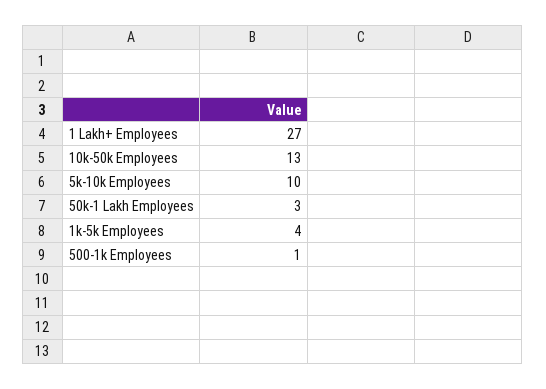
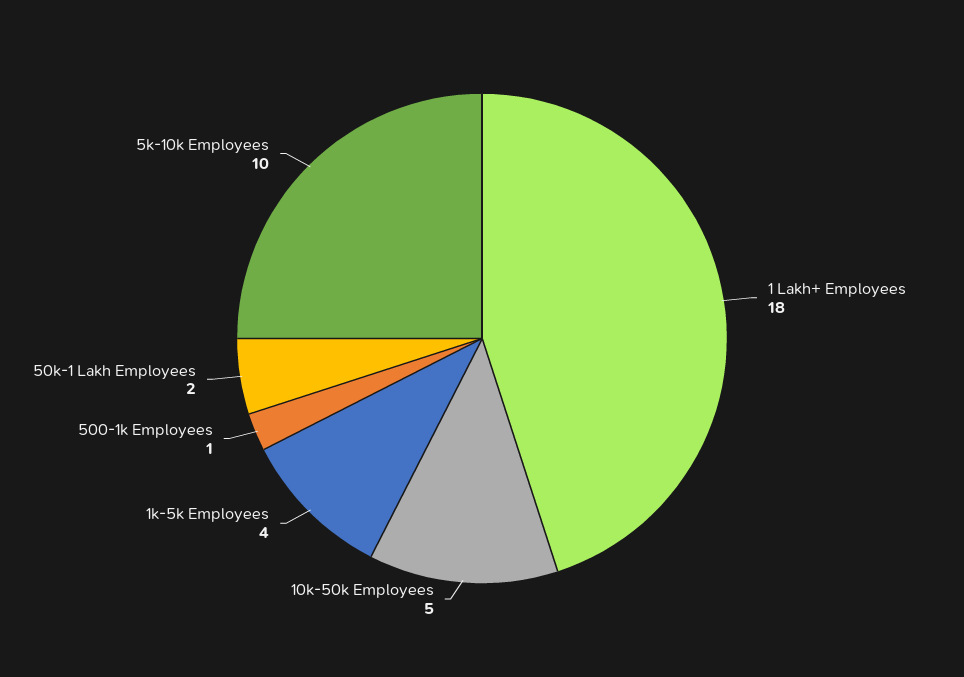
1 Lakh+ Employees: 27 -> 18
10k-50k Employees: 13 -> 5
50k-1 Lakh Employees: 3 -> 2

